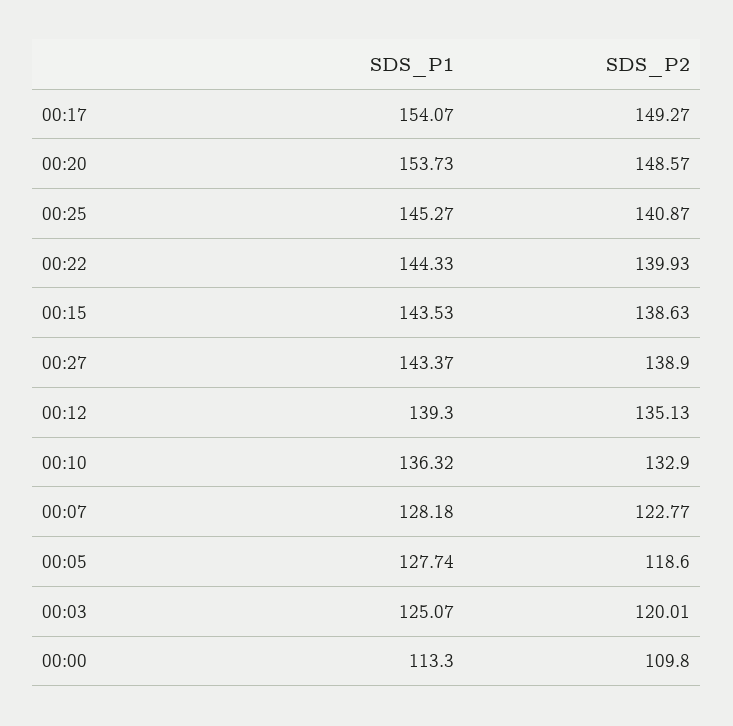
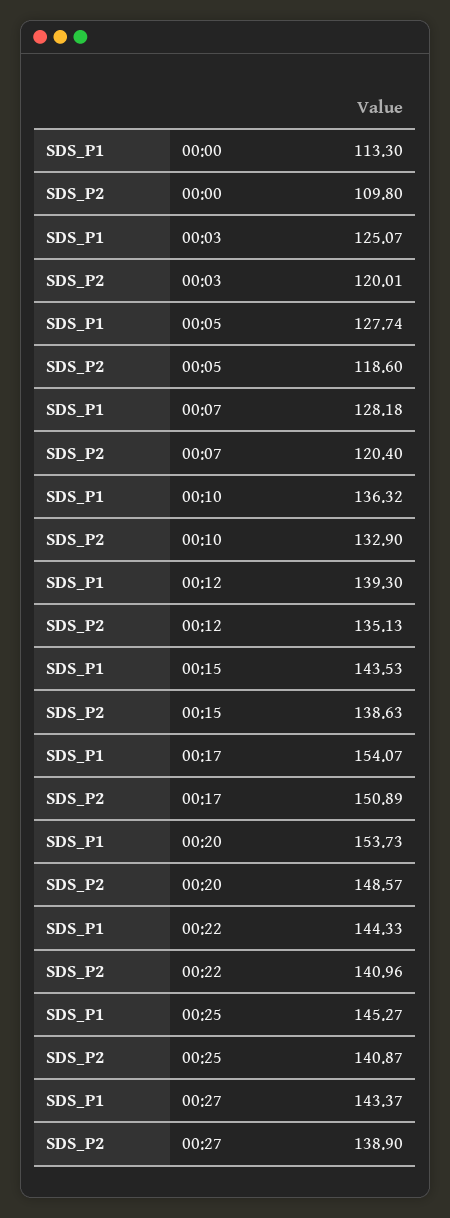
SDS_P2, 00:17: 149.27 -> 150.89
SDS_P2, 00:22: 139.93 -> 140.96
SDS_P2, 00:07: 122.77 -> 120.4

